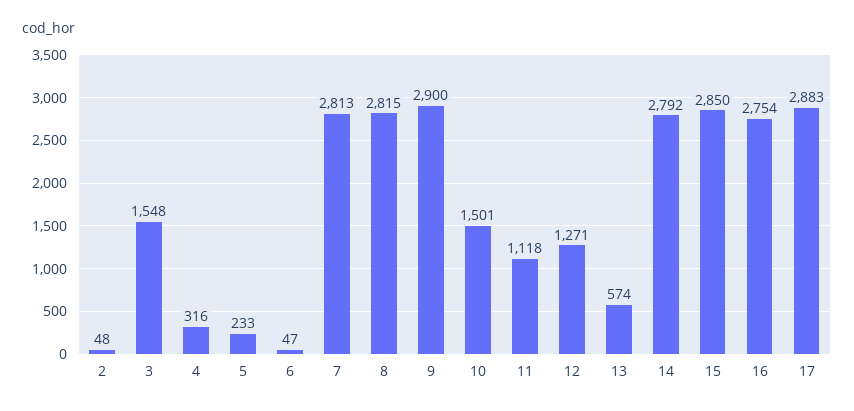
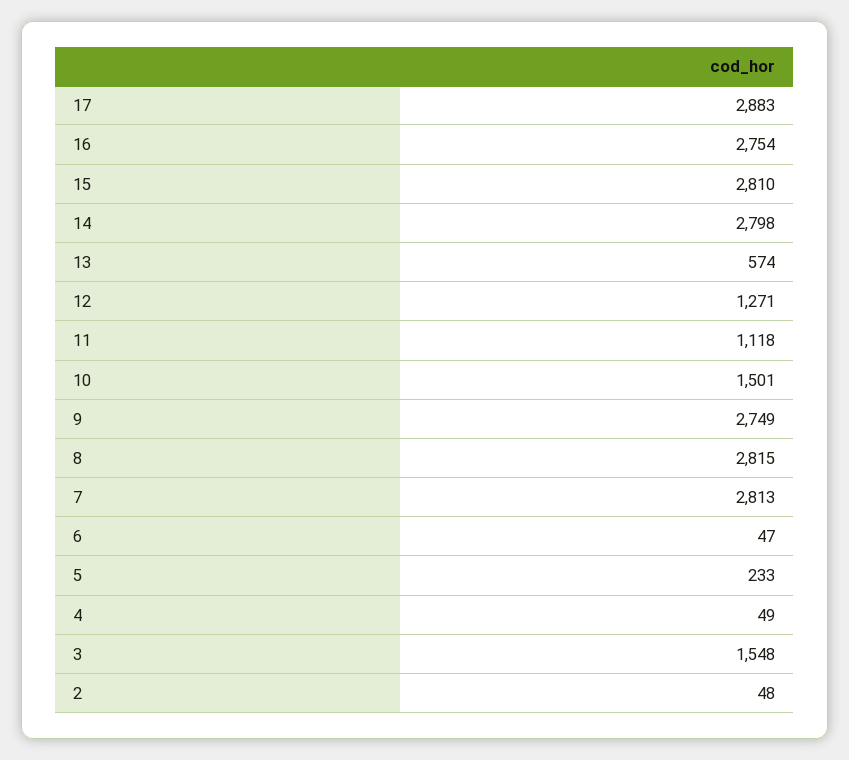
4: 316 -> 49
9: 2900 -> 2749
14: 2792 -> 2798
15: 2850 -> 2810

